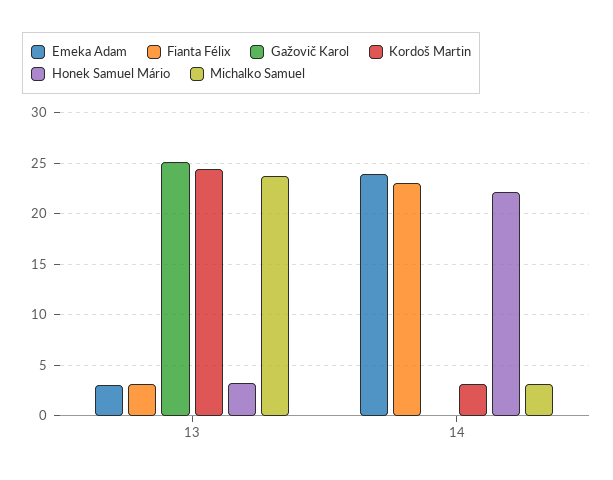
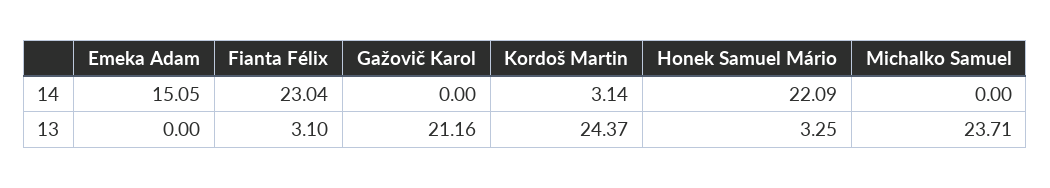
Emeka Adam, 13: 3 -> 0
Gažovič Karol, 13: 25 -> 21.16
Emeka Adam, 14: 24 -> 15.05
Michalko Samuel, 14: 3 -> 0

